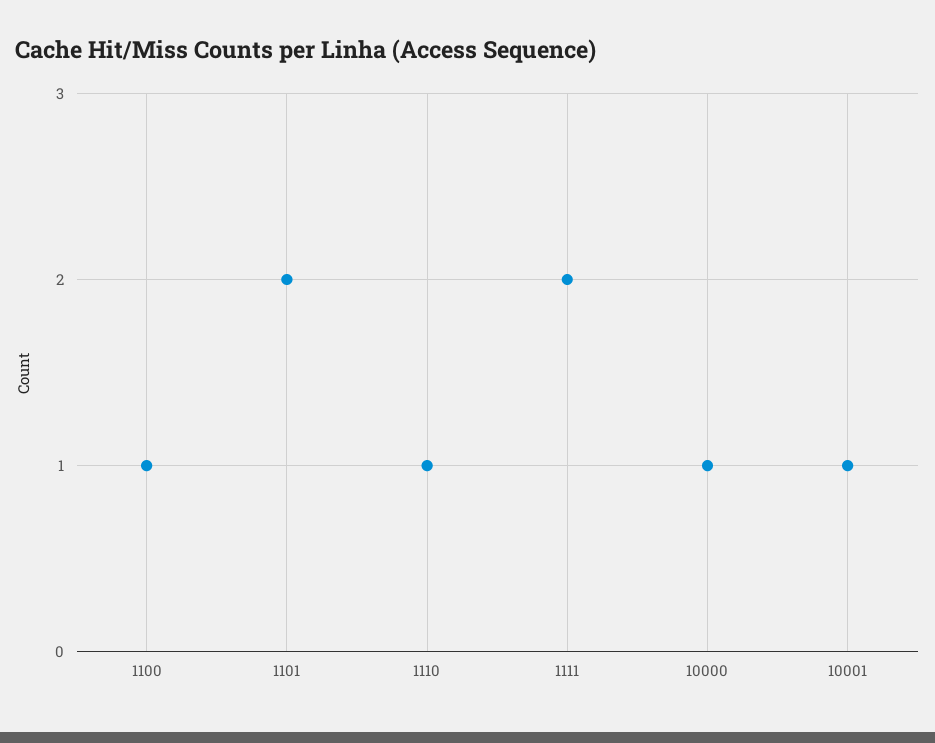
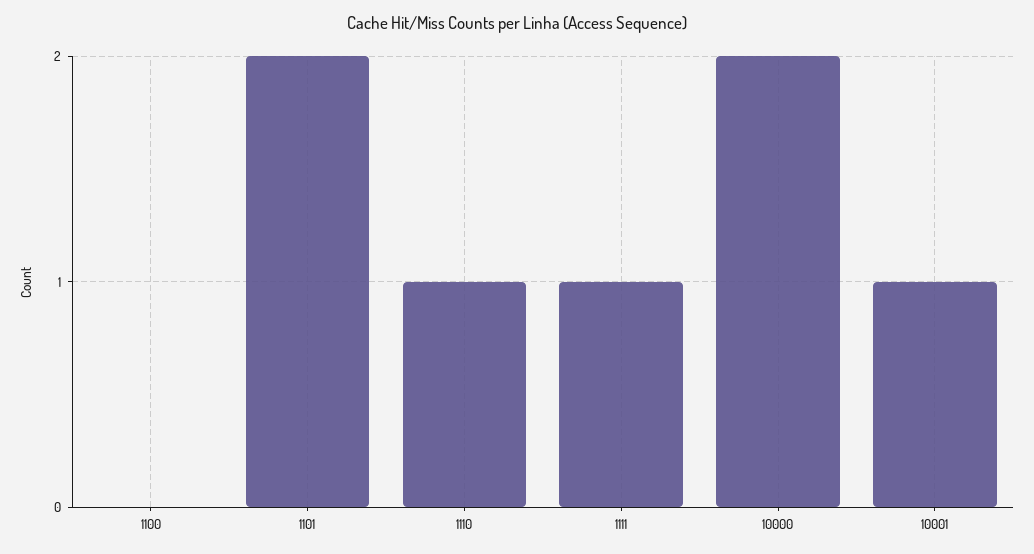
1100: 1 -> 0
1111: 2 -> 1
10000: 1 -> 2

